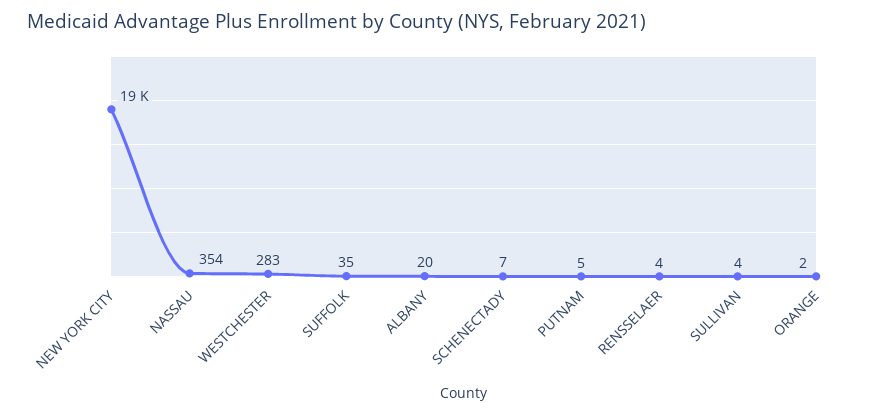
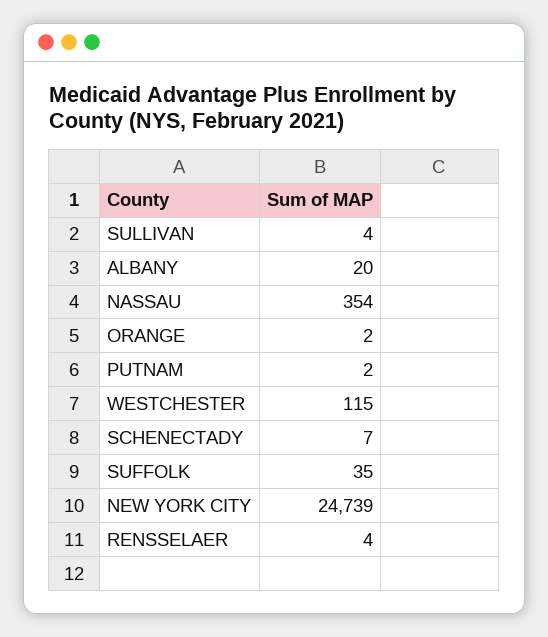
NEW YORK CITY: 19000 -> 24739
WESTCHESTER: 283 -> 115
PUTNAM: 5 -> 2

